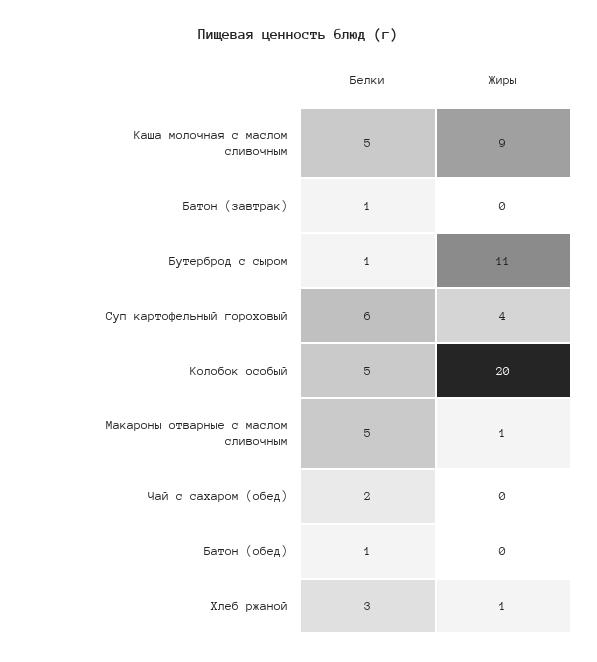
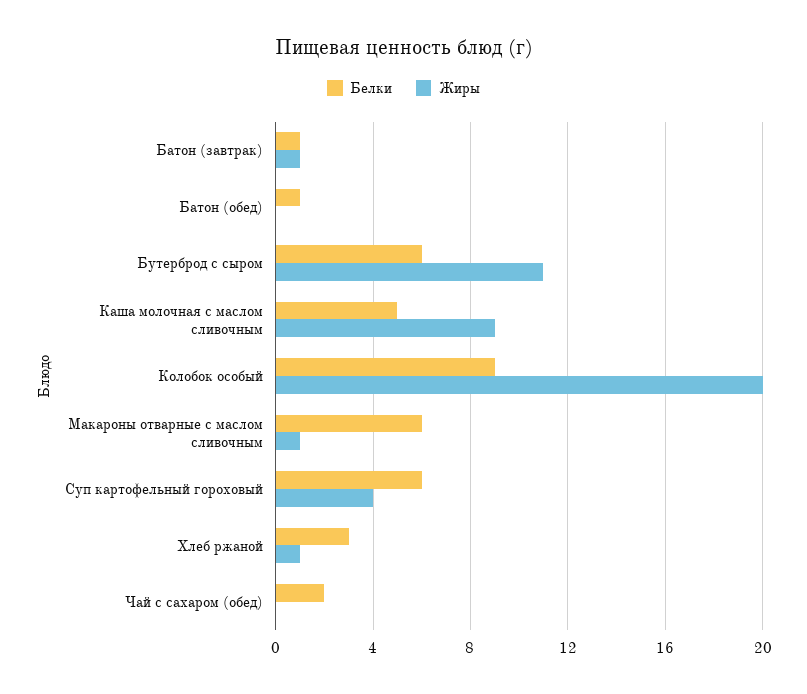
Жиры, Батон (завтрак): 0 -> 1
Белки, Бутерброд с сыром: 1 -> 6
Белки, Колобок особый: 5 -> 9
Белки, Макароны отварные с маслом сливочным: 5 -> 6

